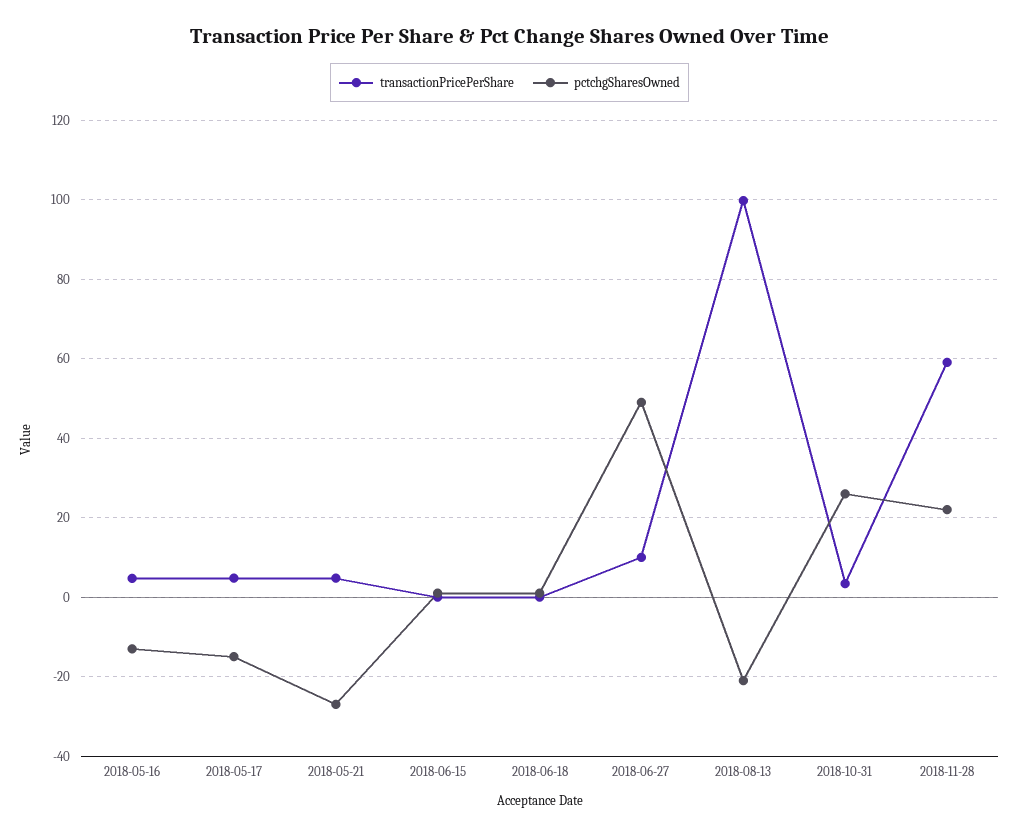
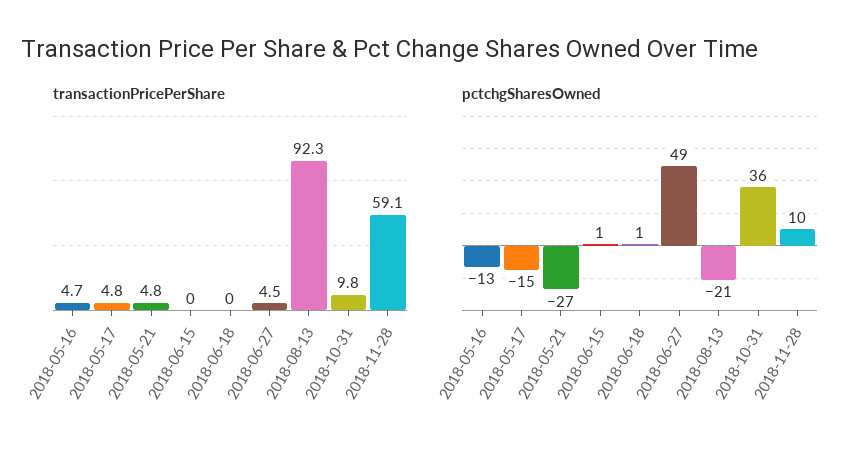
transactionPricePerShare, 2018-06-27: 10 -> 4.5
transactionPricePerShare, 2018-08-13: 100 -> 92.3
transactionPricePerShare, 2018-10-31: 4 -> 9.8
pctchgSharesOwned, 2018-10-31: 26 -> 36
pctchgSharesOwned, 2018-11-28: 22 -> 10

